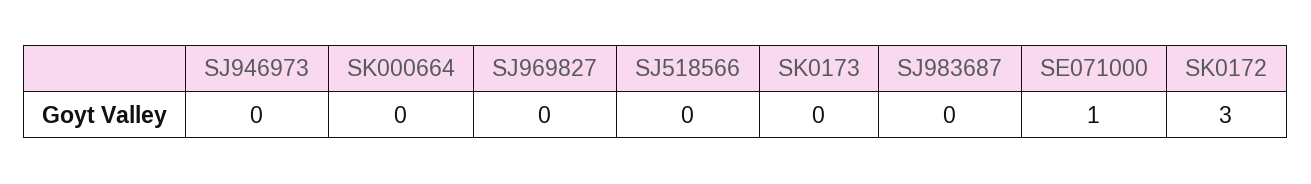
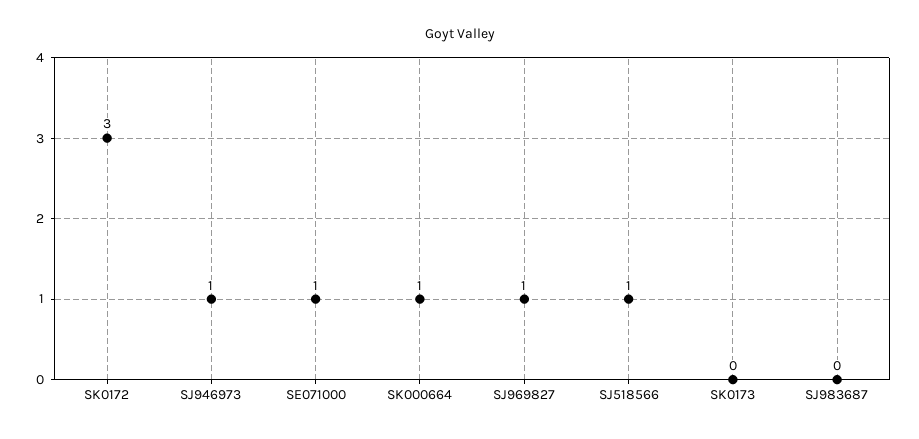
SJ946973: 0 -> 1
SK000664: 0 -> 1
SJ969827: 0 -> 1
SJ518566: 0 -> 1

